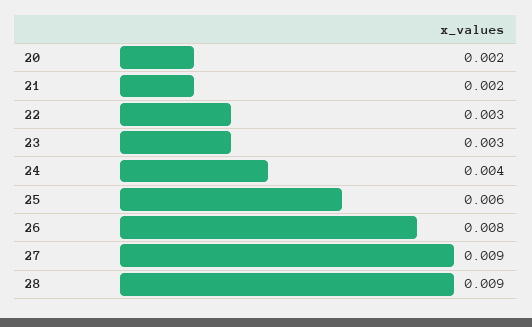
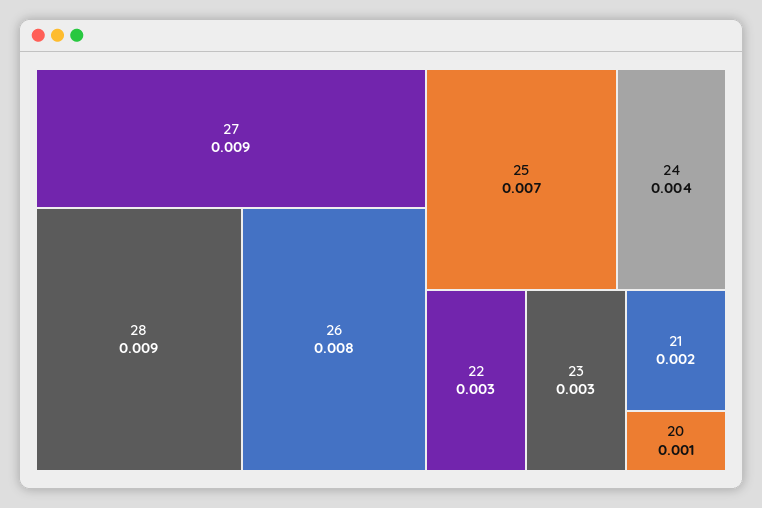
20: 0.002 -> 0.001
25: 0.006 -> 0.007

